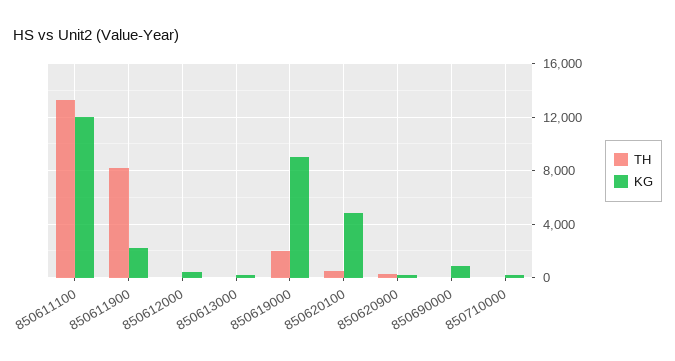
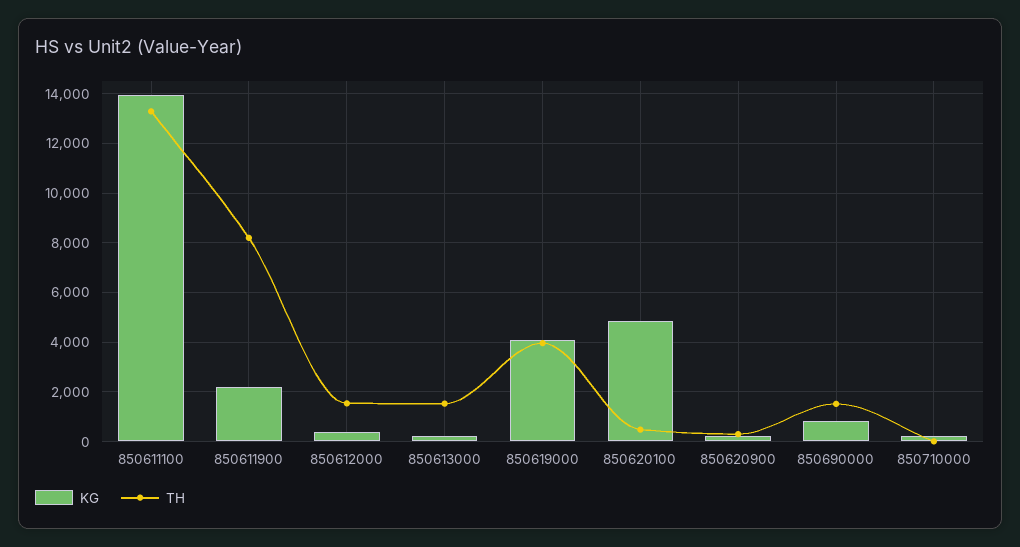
KG, 850611100: 12000 -> 14000
TH, 850612000: 0 -> 1500
TH, 850613000: 0 -> 1500
TH, 850619000: 2000 -> 4000
KG, 850619000: 9000 -> 4000
TH, 850690000: 0 -> 1500

